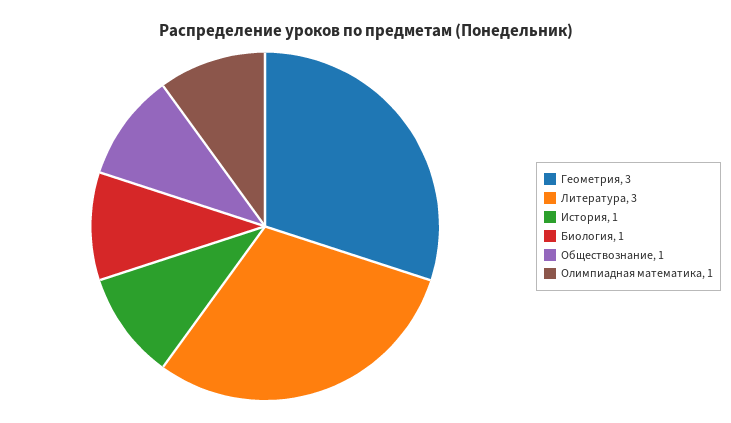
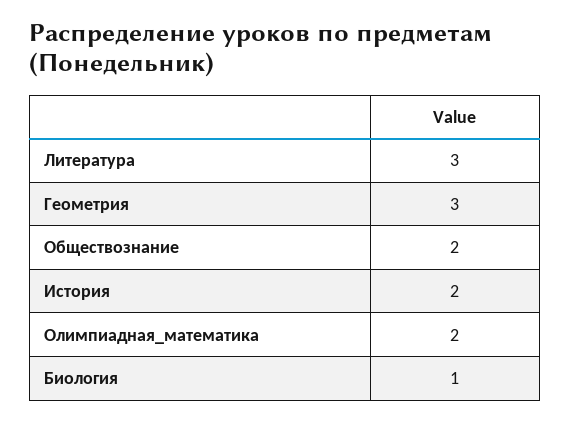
История: 1 -> 2
Обществознание: 1 -> 2
Олимпиадная математика: 1 -> 2

